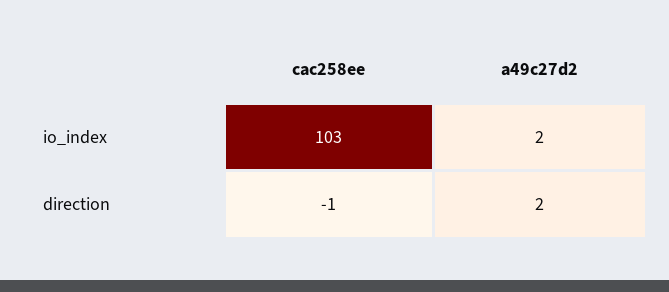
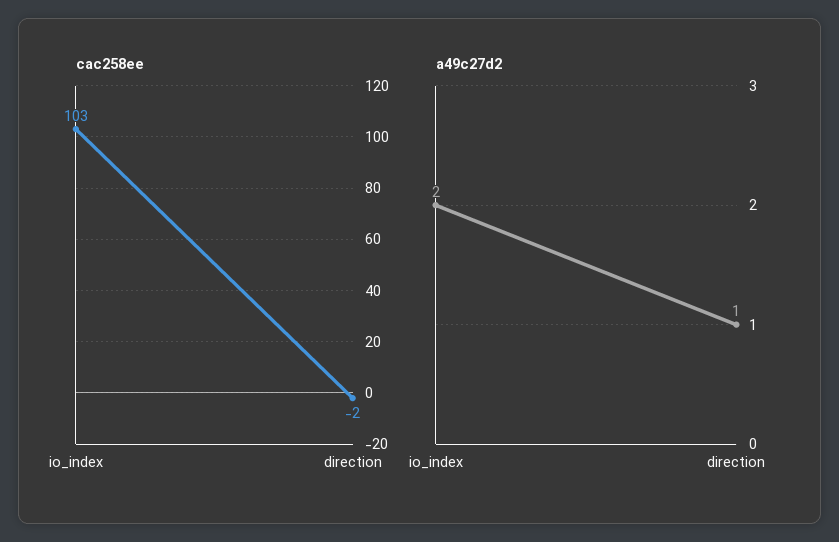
cac258ee, direction: -1 -> -2
a49c27d2, direction: 2 -> 1

